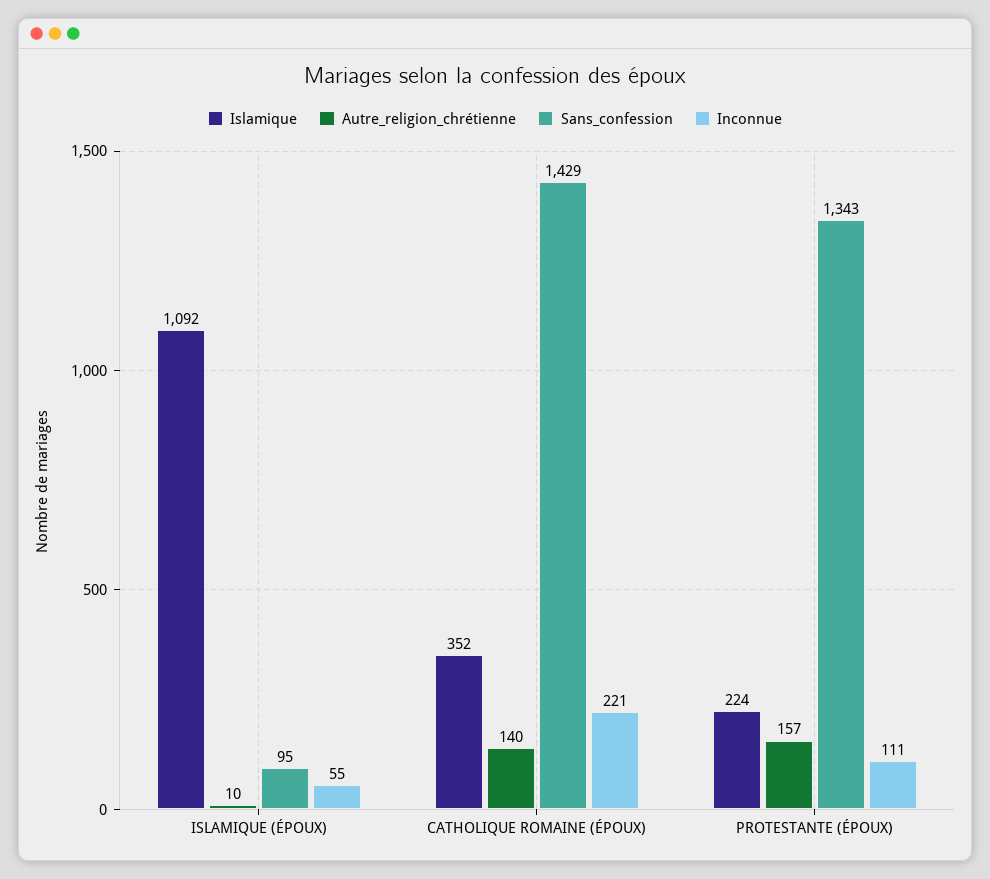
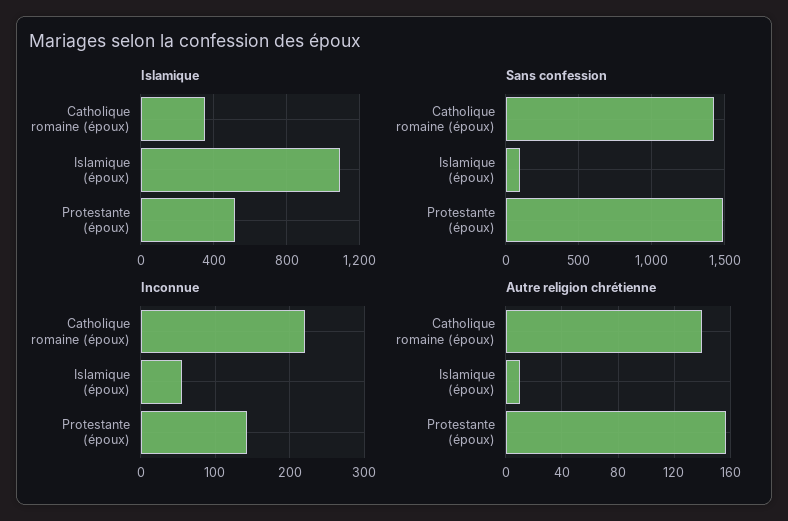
Islamique, PROTESTANTE (ÉPOUX): 224 -> 500
Sans_confession, PROTESTANTE (ÉPOUX): 1343 -> 1500
Inconnue, PROTESTANTE (ÉPOUX): 111 -> 140

